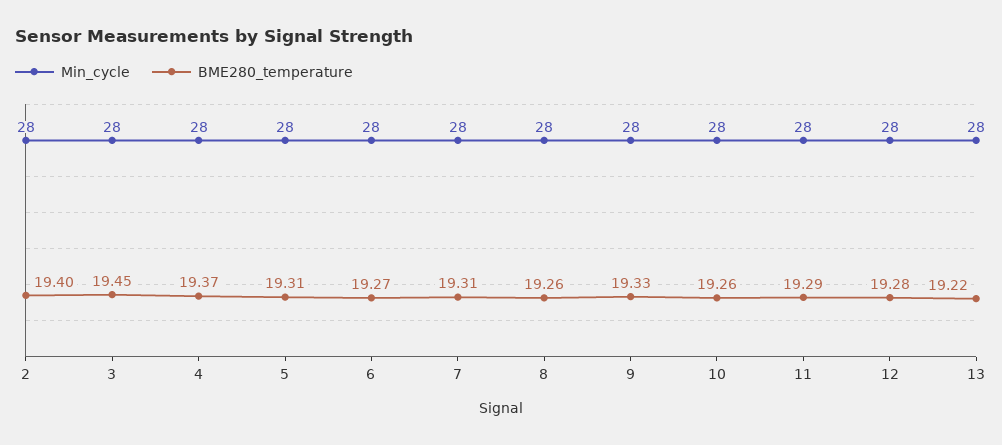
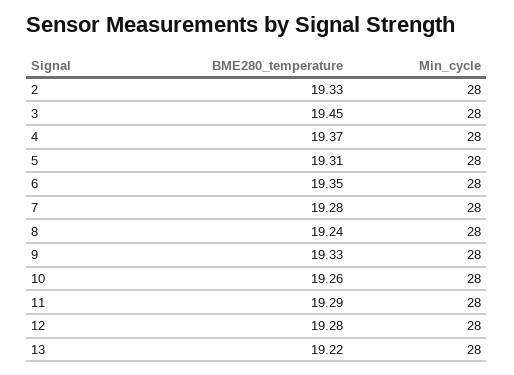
BME280_temperature, 2: 19.4 -> 19.33
BME280_temperature, 6: 19.27 -> 19.35
BME280_temperature, 7: 19.31 -> 19.28
BME280_temperature, 8: 19.26 -> 19.24

